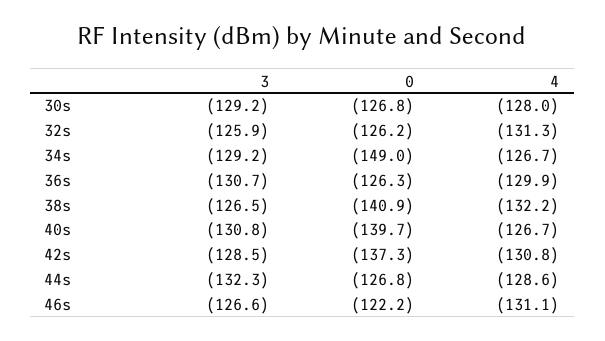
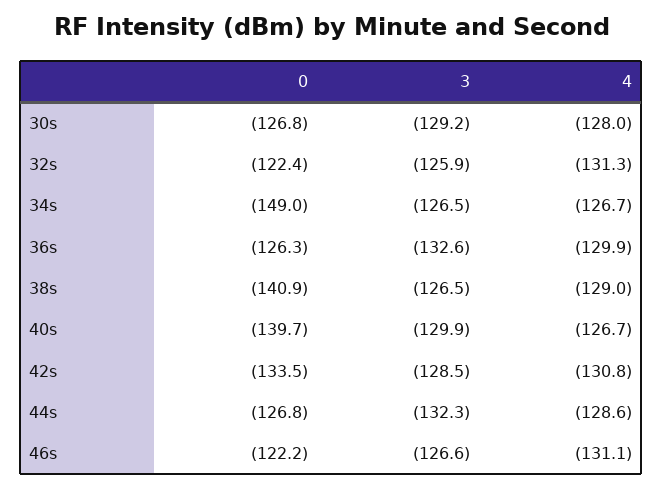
0, 32s: -126.2 -> -122.4
3, 34s: -129.2 -> -126.5
3, 36s: -130.7 -> -132.6
4, 38s: -132.2 -> -129
3, 40s: -130.8 -> -129.9
0, 42s: -137.3 -> -133.5

